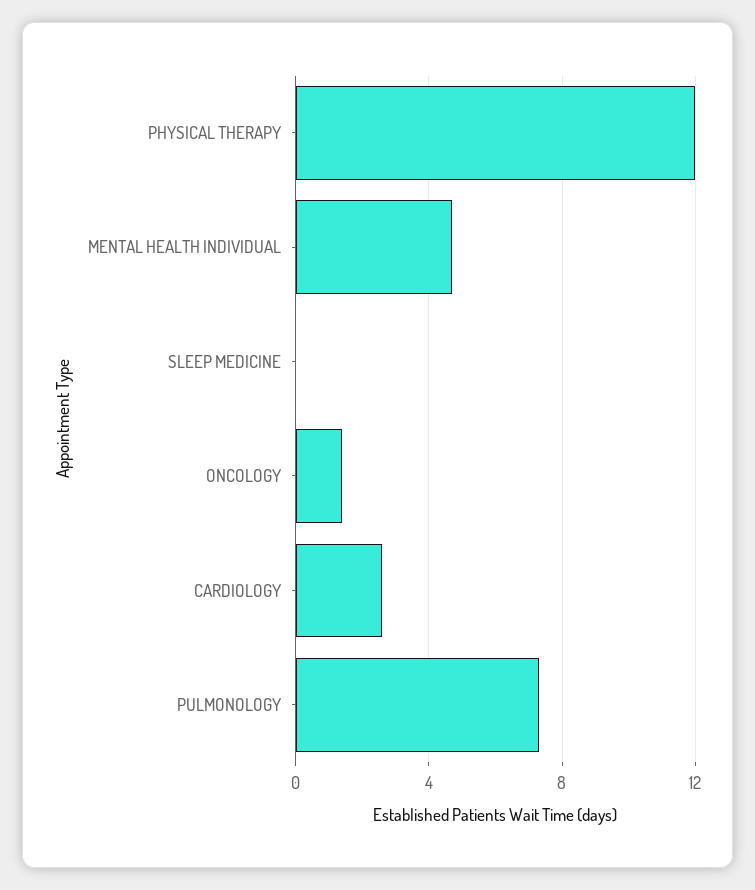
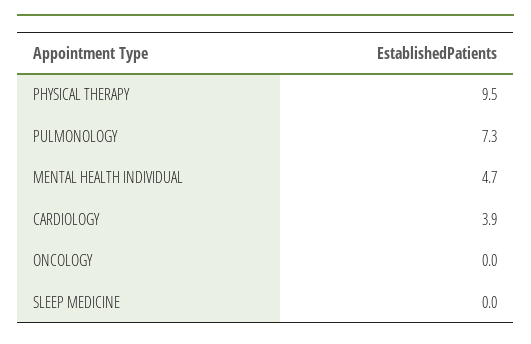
PHYSICAL THERAPY: 12 -> 9.5
ONCOLOGY: 1.5 -> 0
CARDIOLOGY: 2.5 -> 3.9

